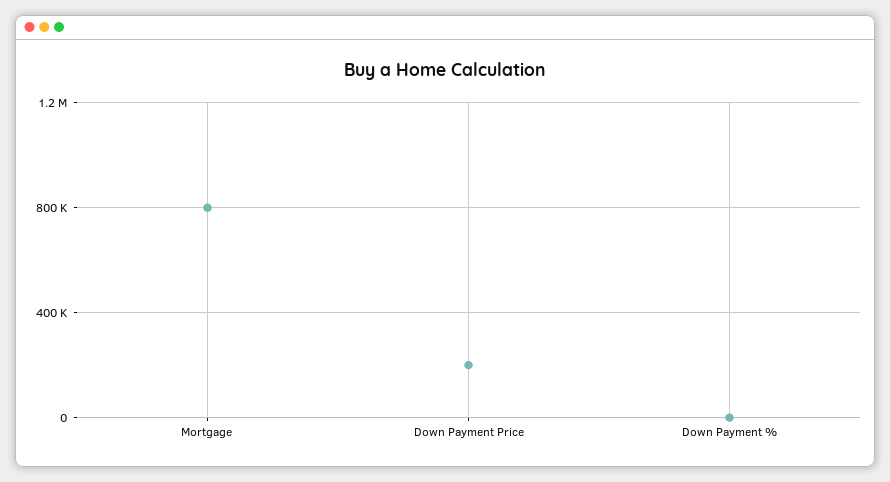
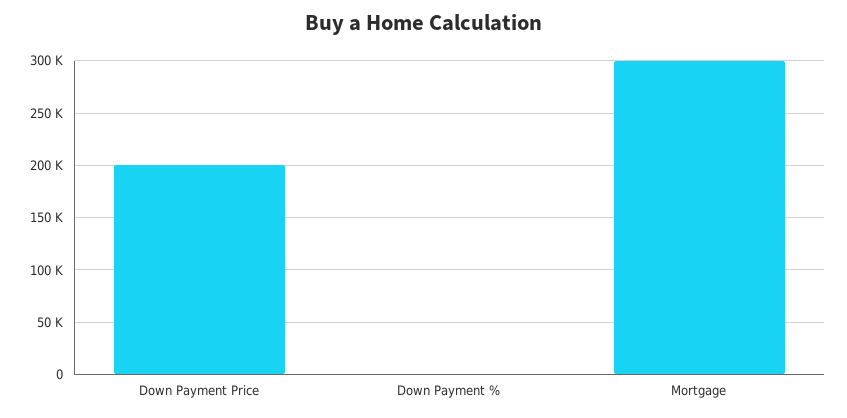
Mortgage: 800000 -> 300000

